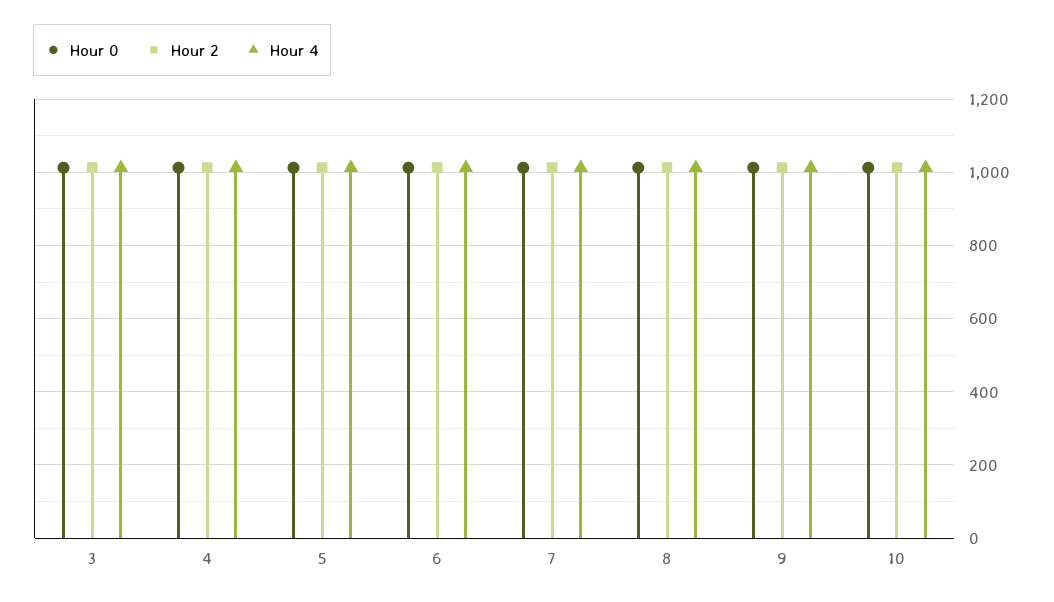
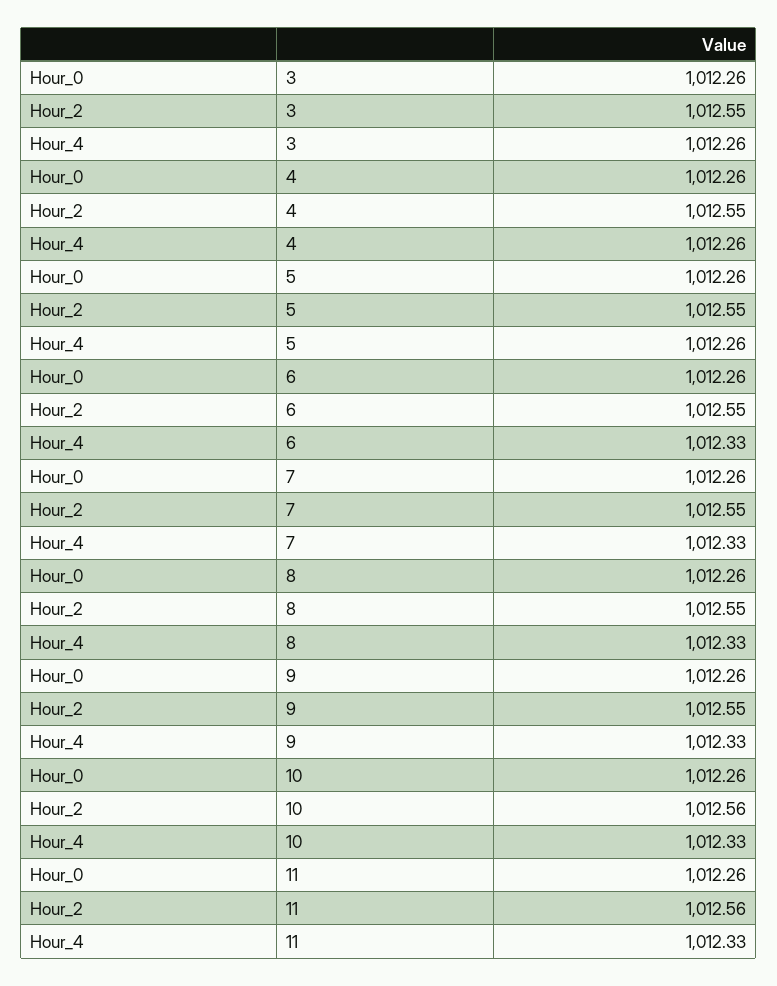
Hour 0, 11: none -> 1012.26
Hour 2, 11: none -> 1012.56
Hour 4, 11: none -> 1012.33

